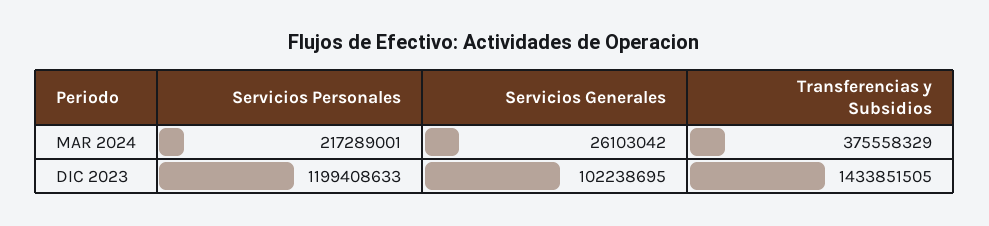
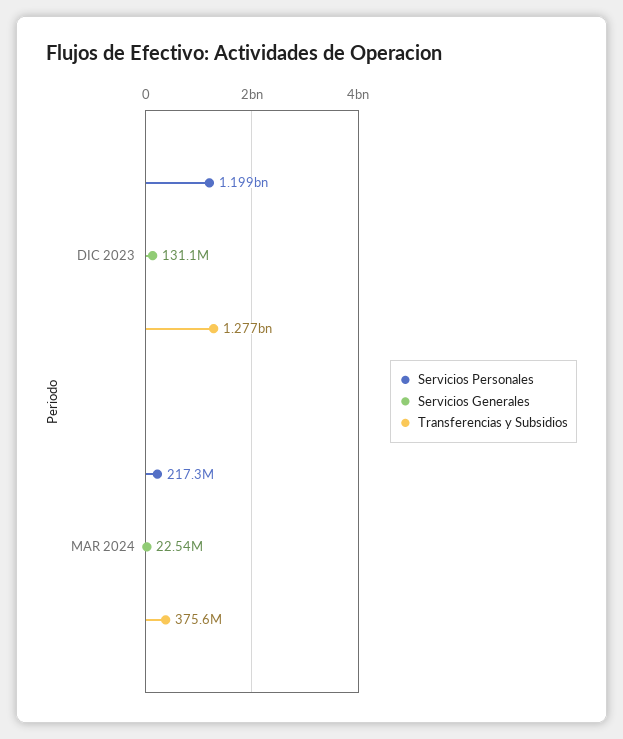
Servicios Generales, MAR 2024: 26103042 -> 22540000
Servicios Generales, DIC 2023: 102238695 -> 131100000
Transferencias y Subsidios, DIC 2023: 1433851505 -> 1277000000

